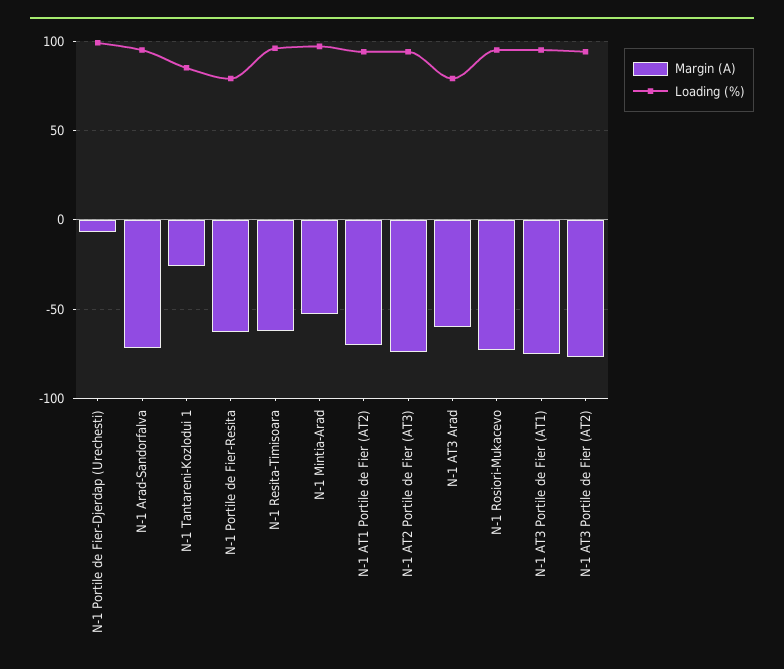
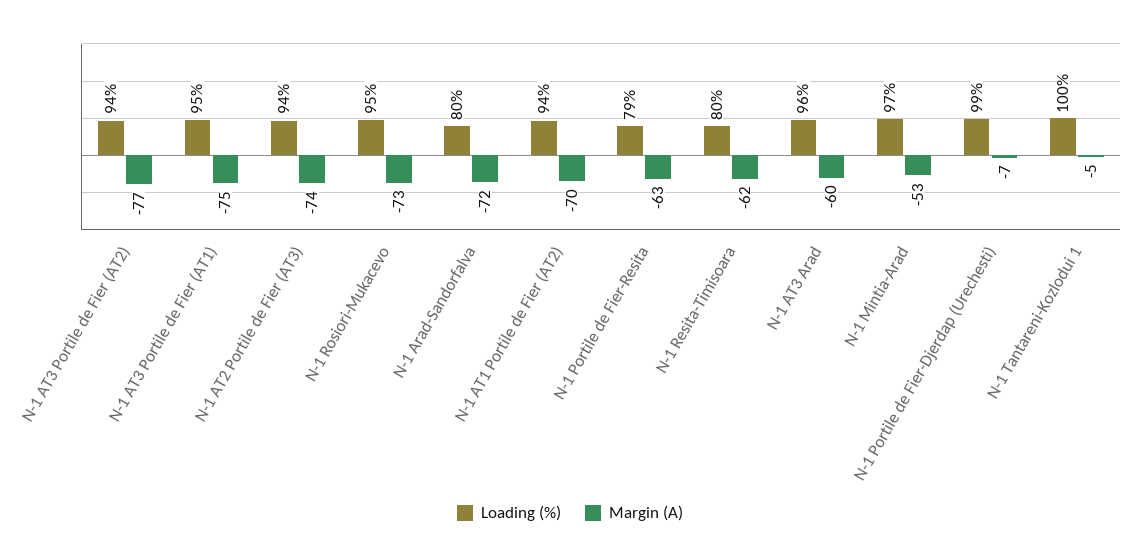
Loading (%), N-1 Arad-Sandorfalva: 95 -> 80
Margin (A), N-1 Tantareni-Kozlodui 1: -25 -> -5
Loading (%), N-1 Tantareni-Kozlodui 1: 85 -> 100
Loading (%), N-1 Resita-Timisoara: 95 -> 80
Loading (%), N-1 AT3 Arad: 80 -> 96

